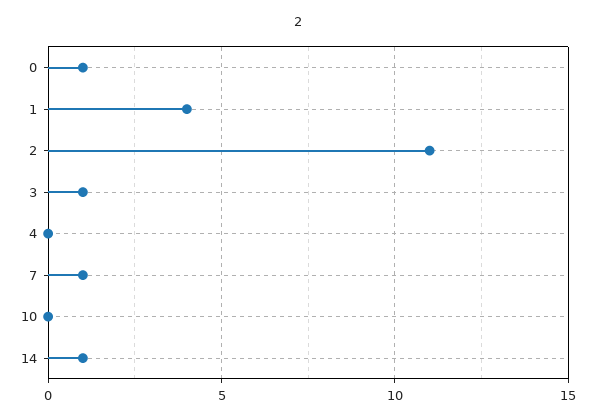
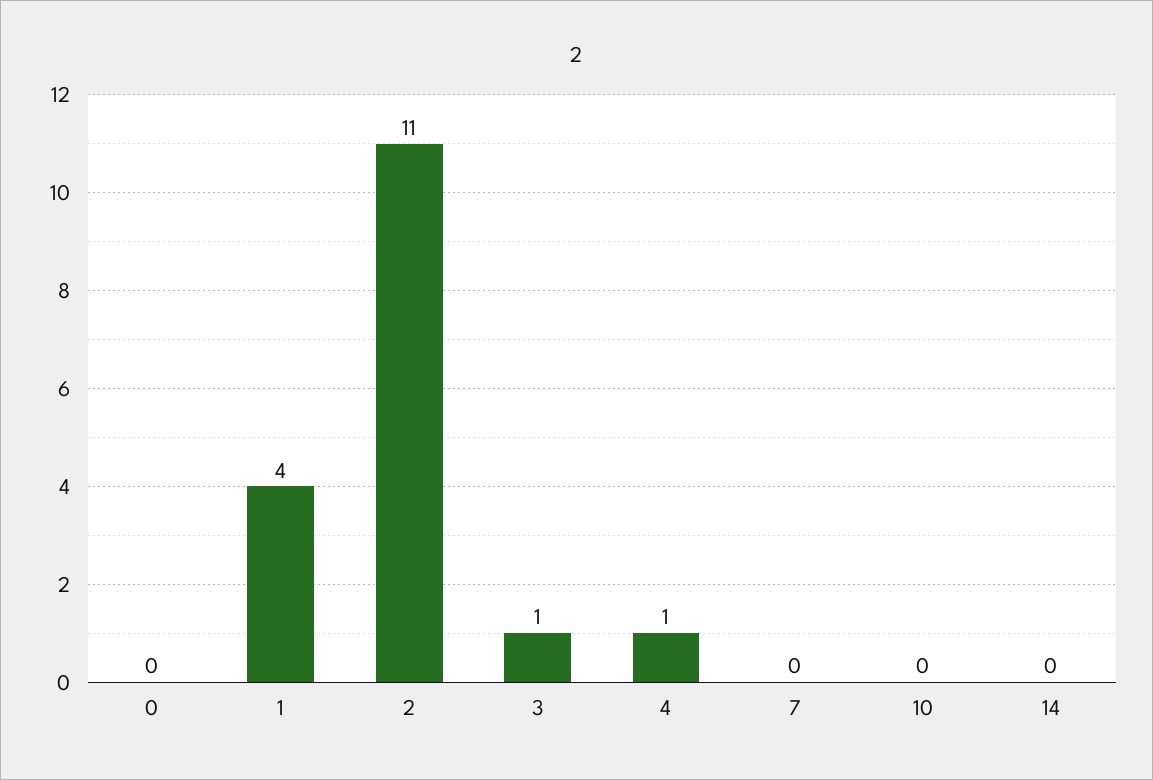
0: 1 -> 0
4: 0 -> 1
7: 1 -> 0
14: 1 -> 0

